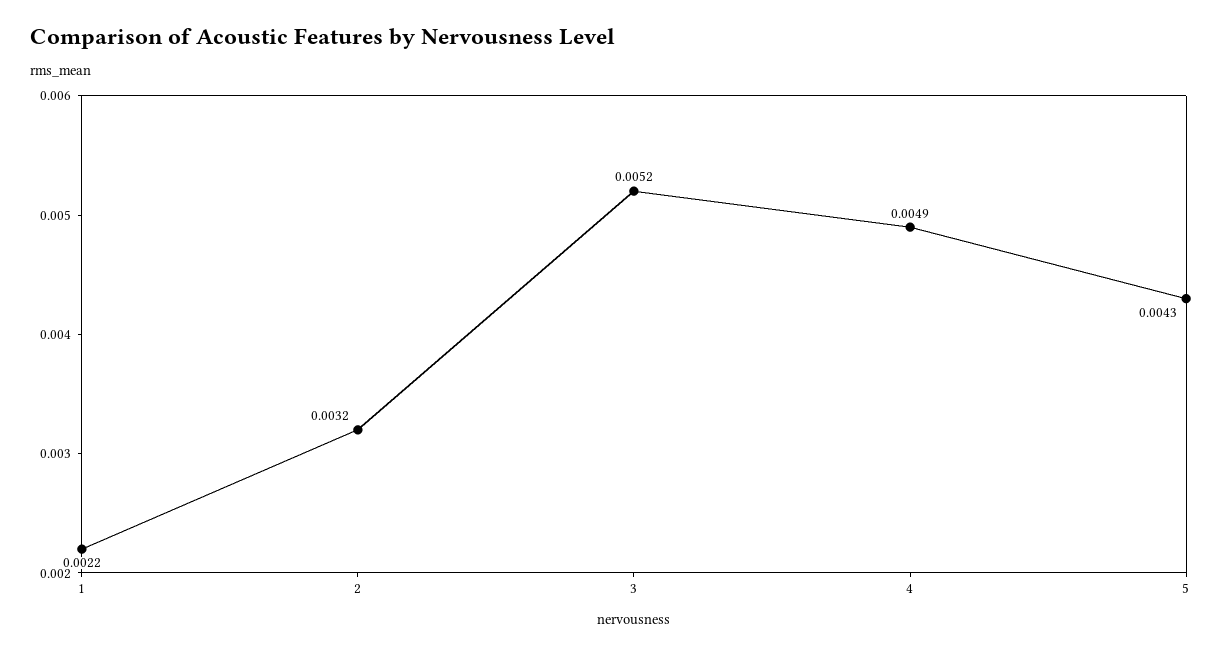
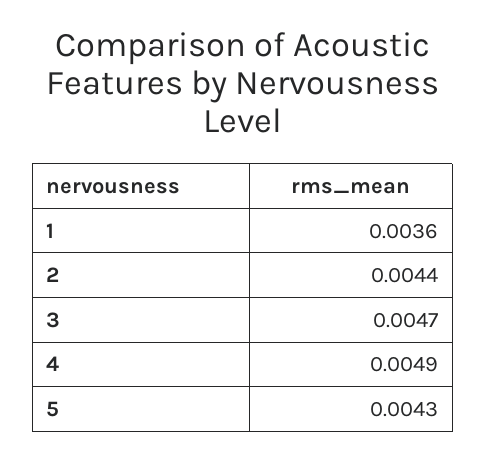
1: 0.0022 -> 0.0036
2: 0.0032 -> 0.0044
3: 0.0052 -> 0.0047

